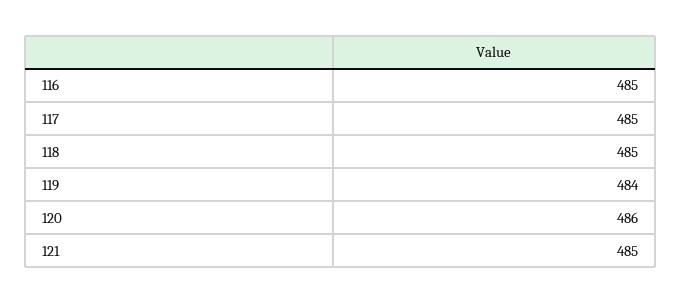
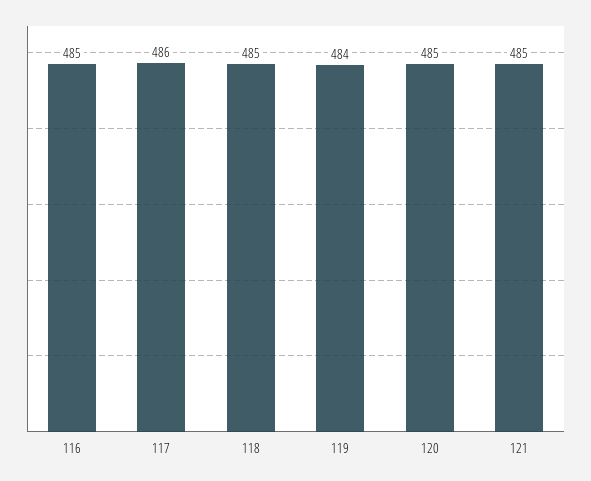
117: 485 -> 486
120: 486 -> 485

